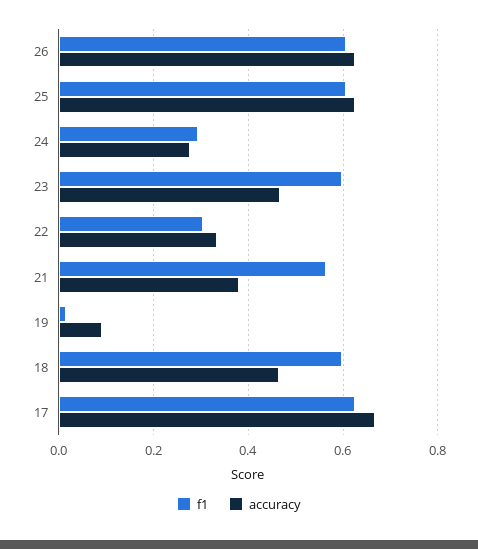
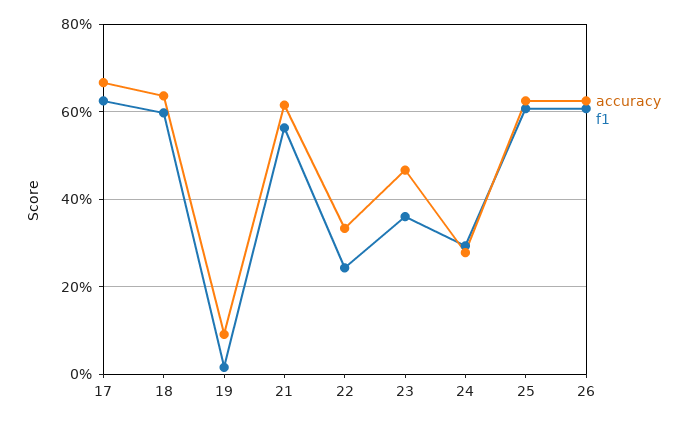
f1, 23: 0.6 -> 0.36
f1, 22: 0.3 -> 0.24
accuracy, 21: 0.38 -> 0.62
accuracy, 18: 0.46 -> 0.64

